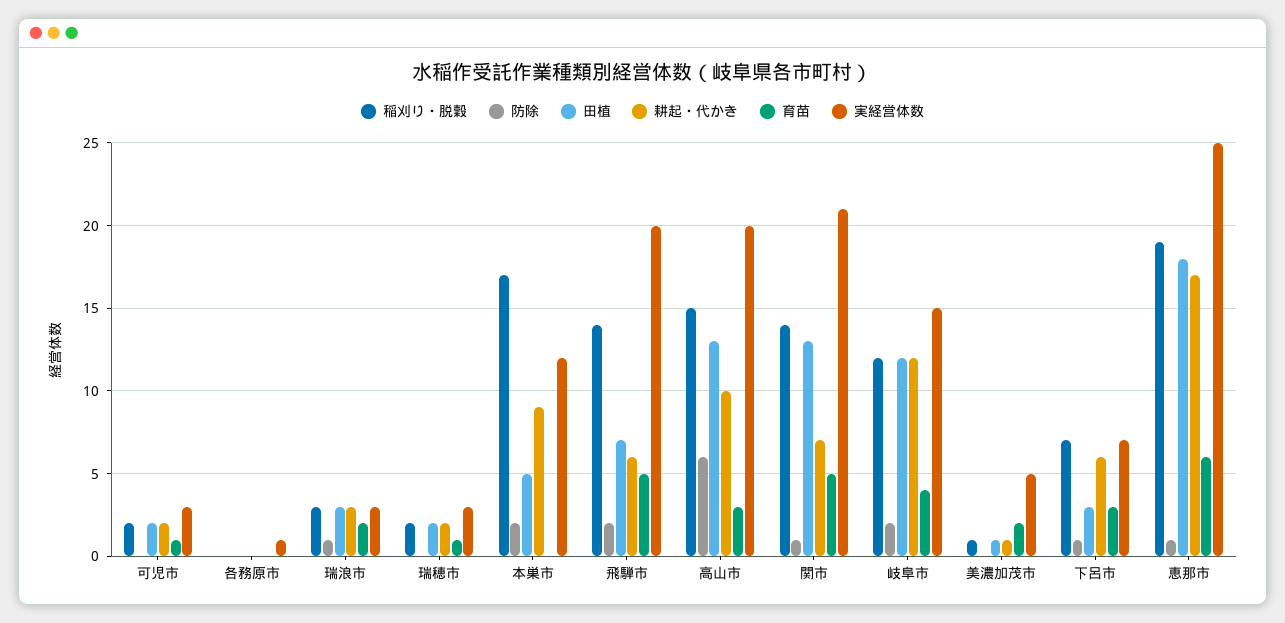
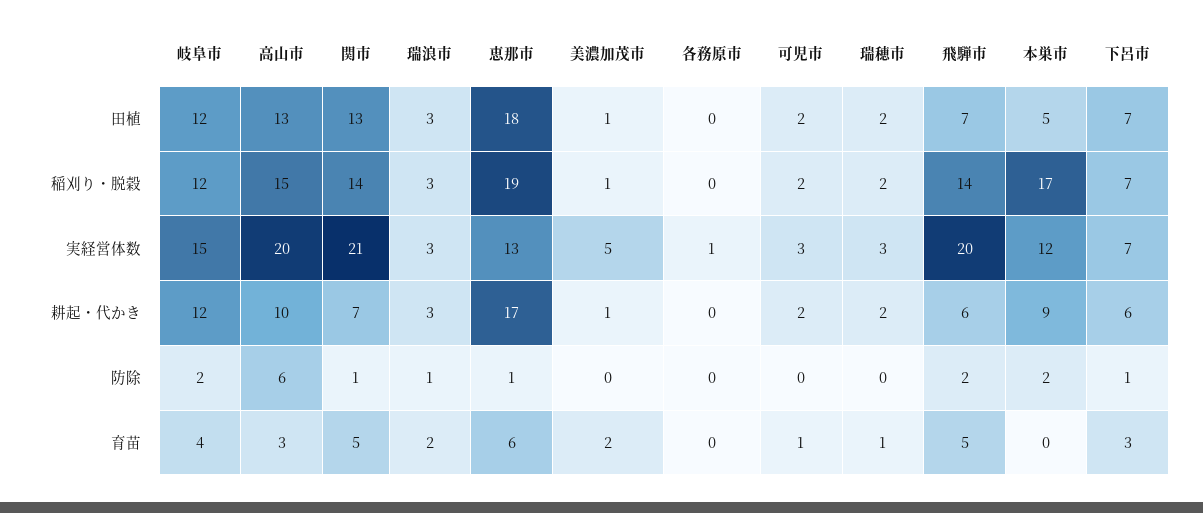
田植, 下呂市: 3 -> 7
実経営体数, 恵那市: 25 -> 13

